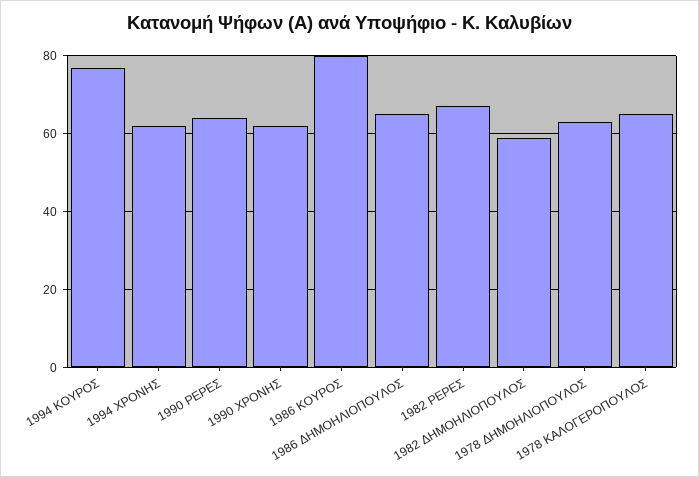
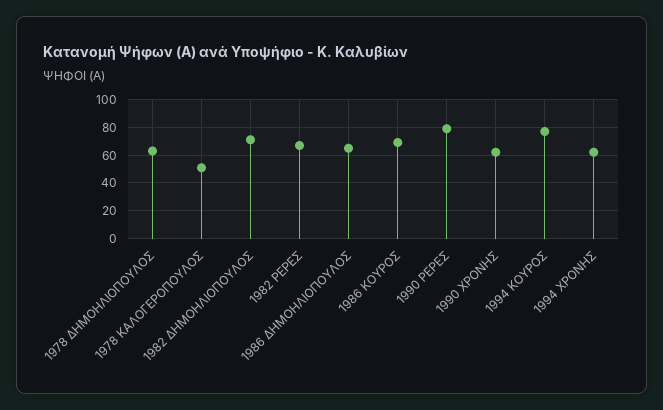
1990 ΡΕΡΕΣ: 65 -> 80
1986 ΚΟΥΡΟΣ: 80 -> 70
1982 ΔΗΜΟΗΛΙΟΠΟΥΛΟΣ: 60 -> 70
1978 ΚΑΛΟΓΕΡΟΠΟΥΛΟΣ: 65 -> 50

